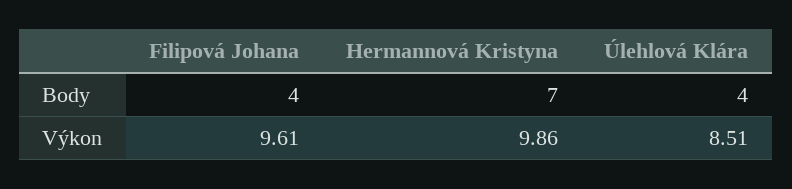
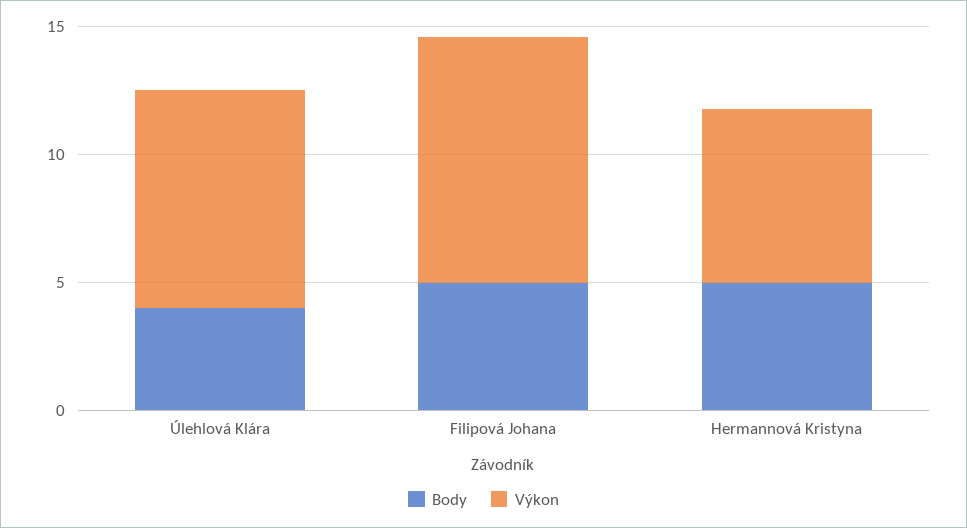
Body, Filipová Johana: 4 -> 5
Body, Hermannová Kristyna: 7 -> 5
Výkon, Hermannová Kristyna: 9.86 -> 7

